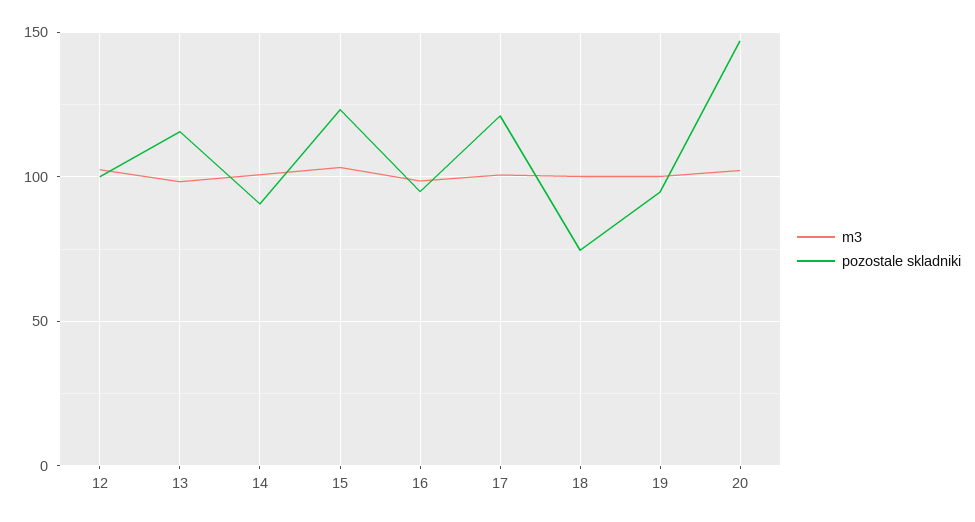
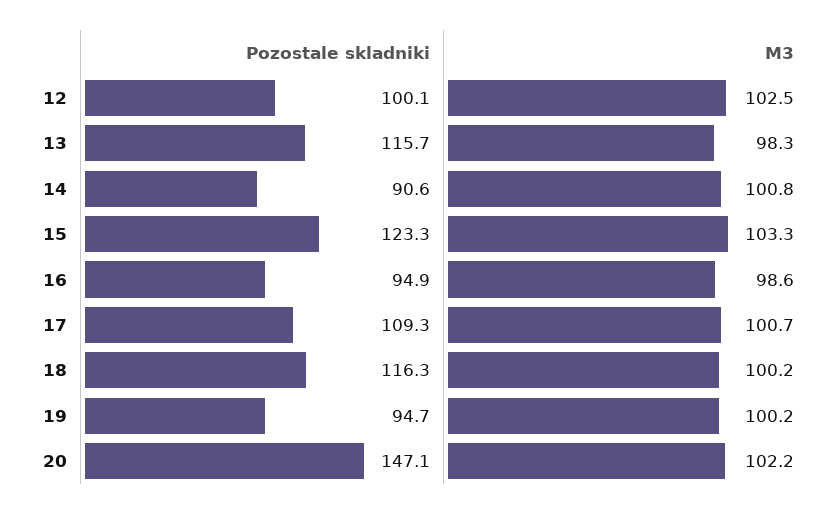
pozostale skladniki, 17: 120 -> 109.3
pozostale skladniki, 18: 75 -> 116.3

